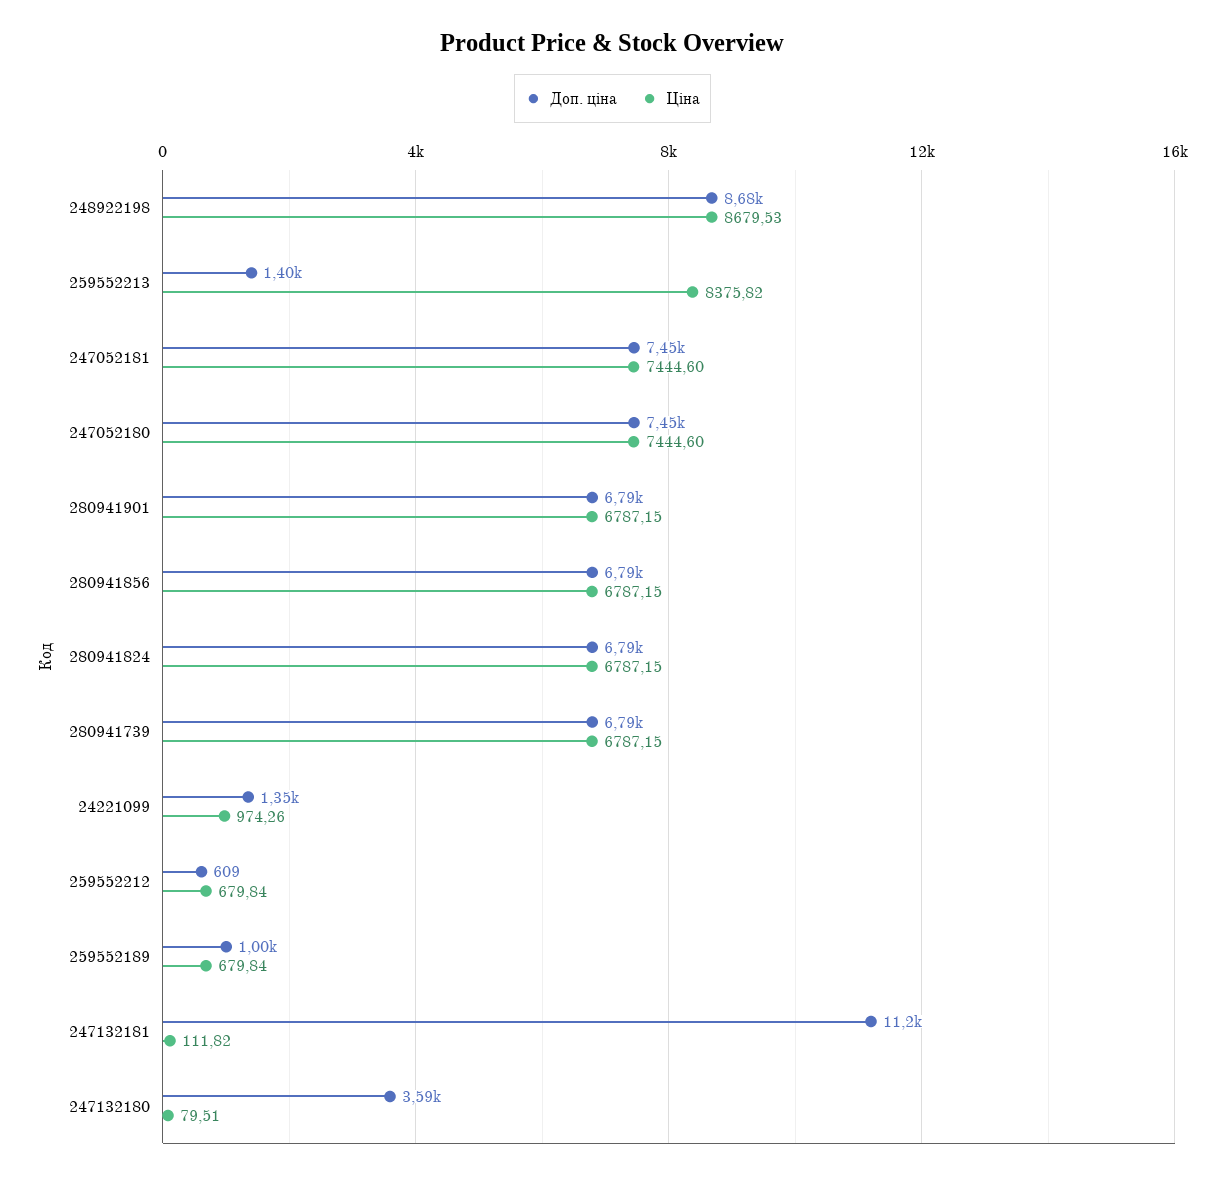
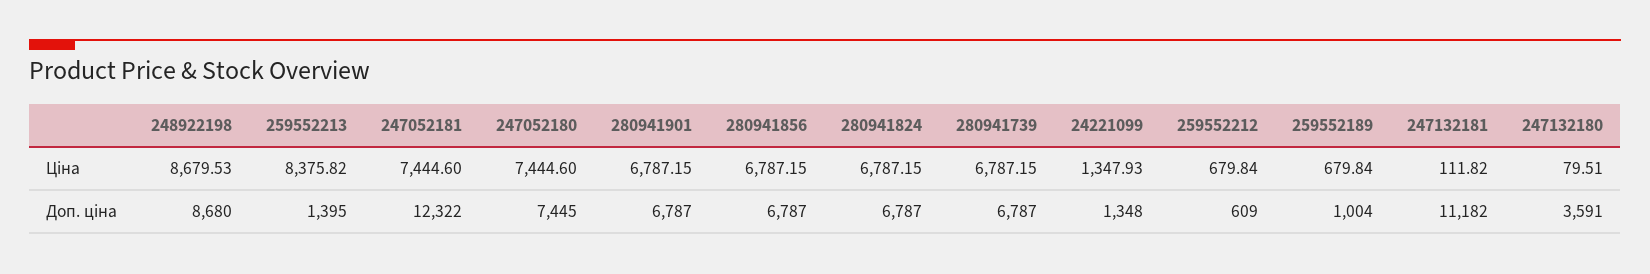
Доп. ціна, 247052181: 7450 -> 12322
Ціна, 24221099: 974.26 -> 1347.93

